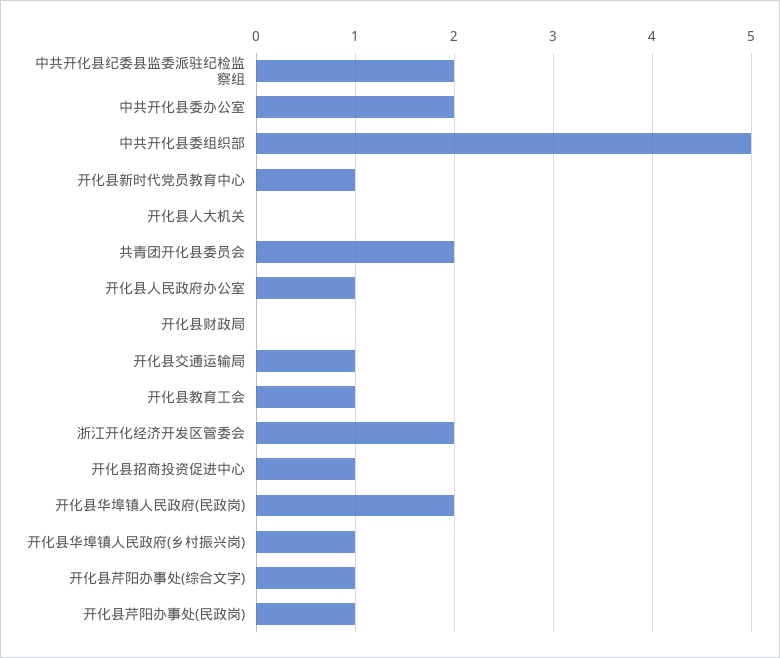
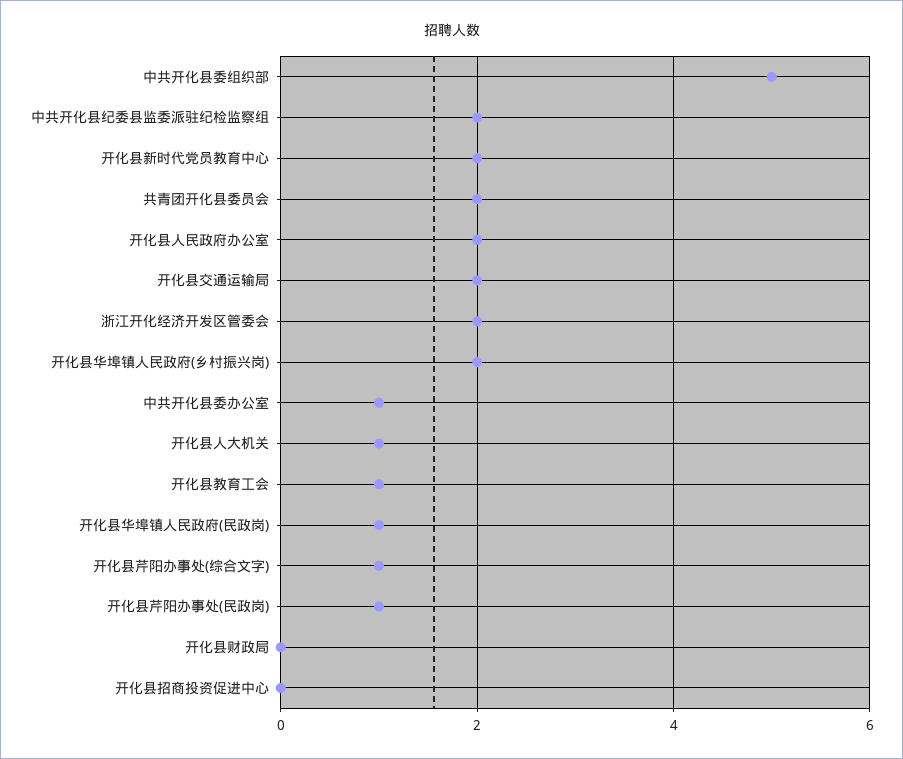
中共开化县委办公室: 2 -> 1
开化县新时代党员教育中心: 1 -> 2
开化县人大机关: 0 -> 1
开化县人民政府办公室: 1 -> 2
开化县交通运输局: 1 -> 2
开化县招商投资促进中心: 1 -> 0
开化县华埠镇人民政府(民政岗): 2 -> 1
开化县华埠镇人民政府(乡村振兴岗): 1 -> 2

